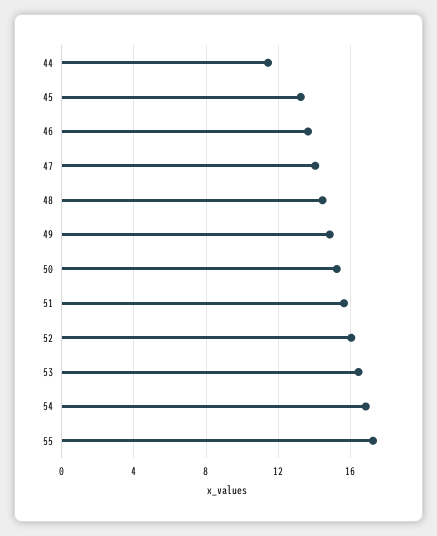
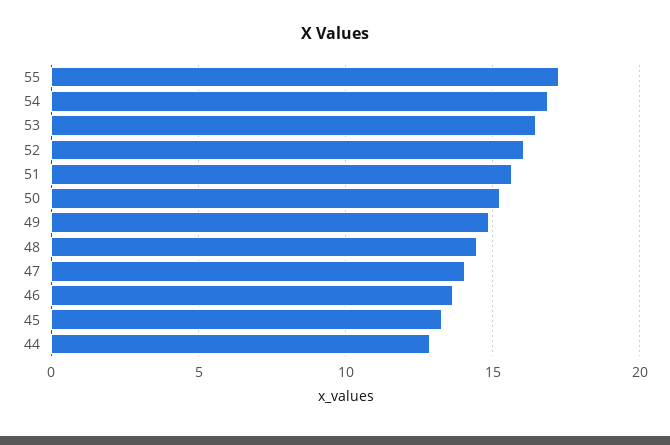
44: 11.5 -> 13

